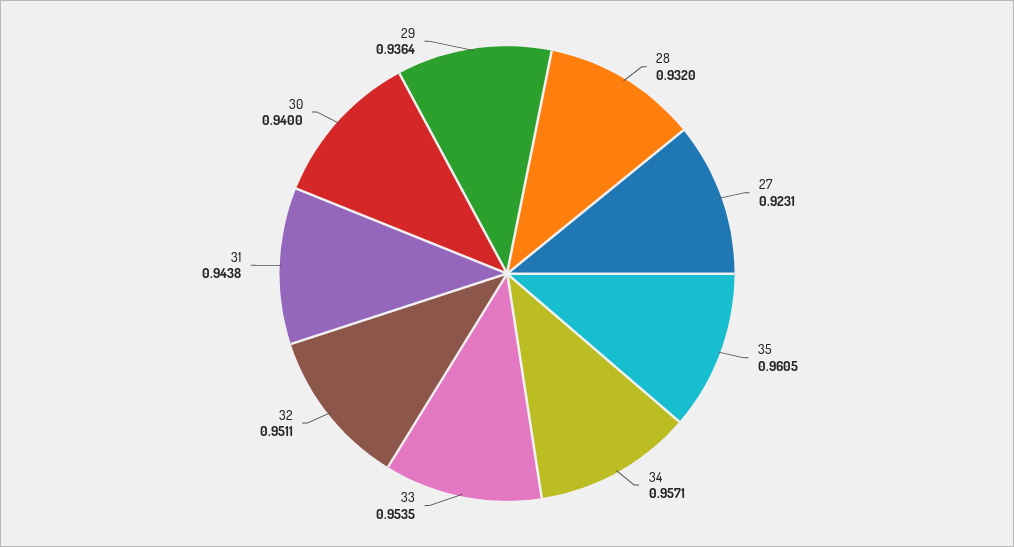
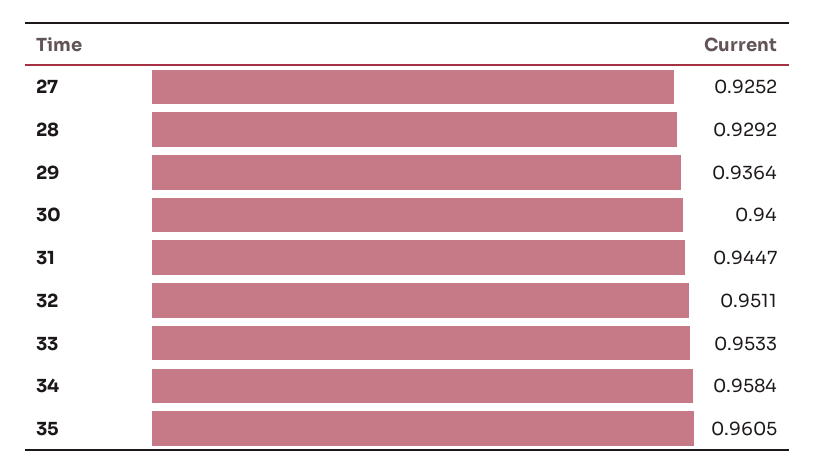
28: 0.932 -> 0.9292
27: 0.9231 -> 0.9252
34: 0.9571 -> 0.9584
33: 0.9535 -> 0.9533
31: 0.9438 -> 0.9447

